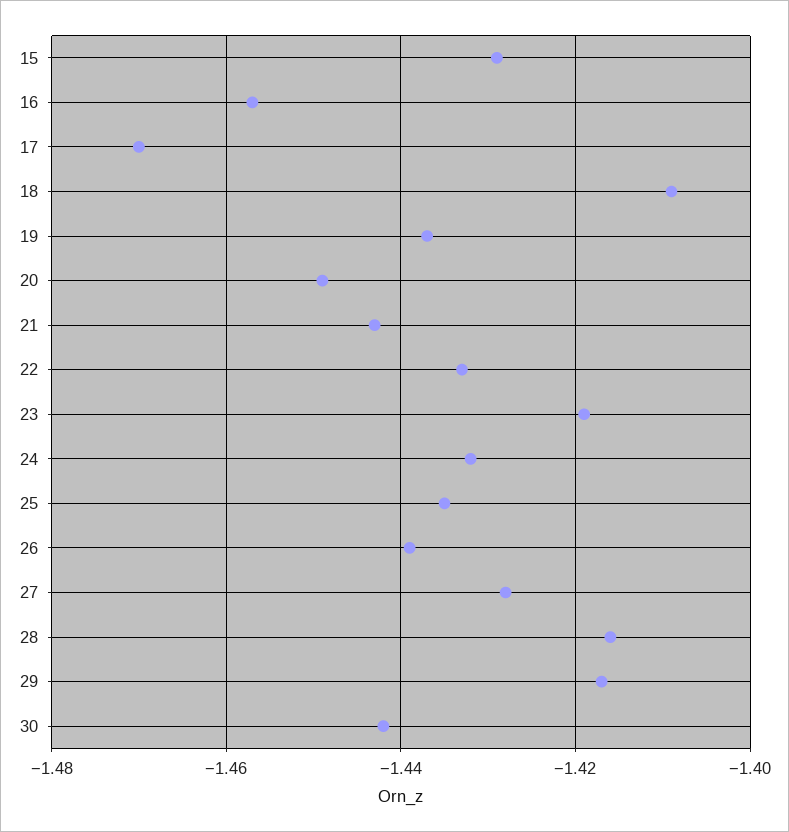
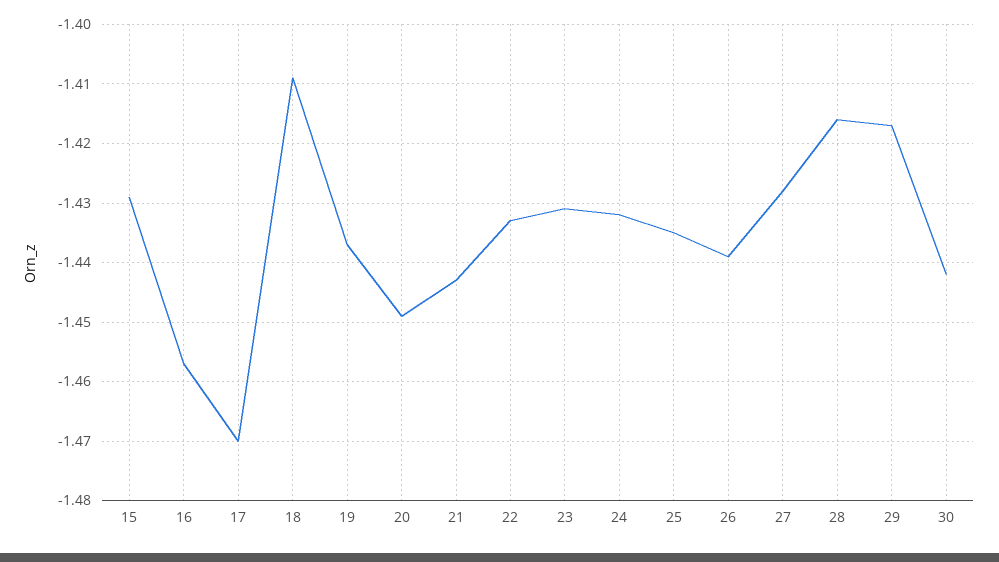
23: -1.42 -> -1.43

